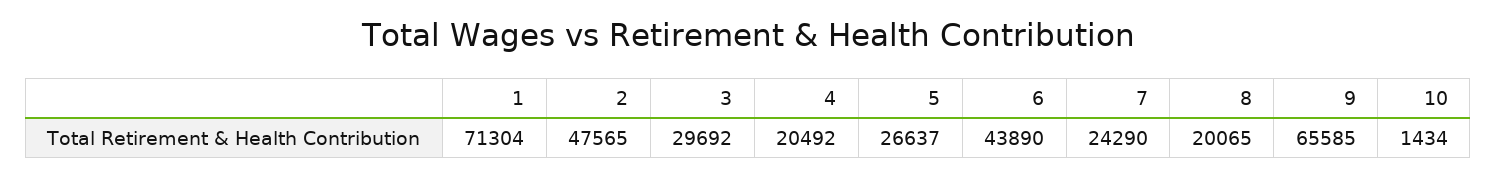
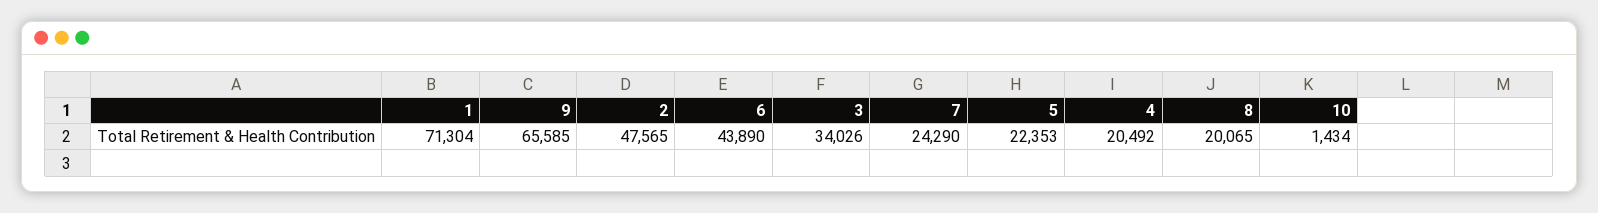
3: 29692 -> 34026
5: 26637 -> 22353

